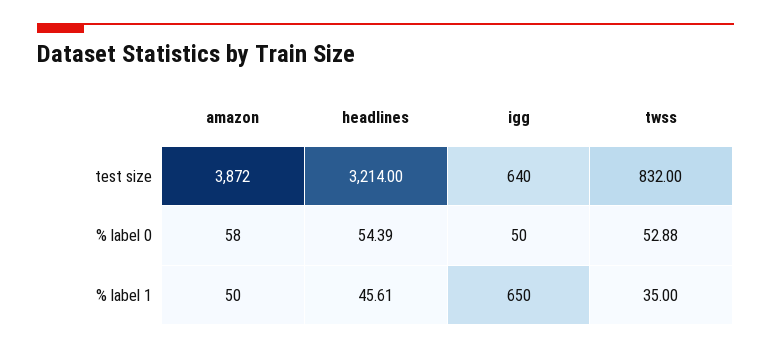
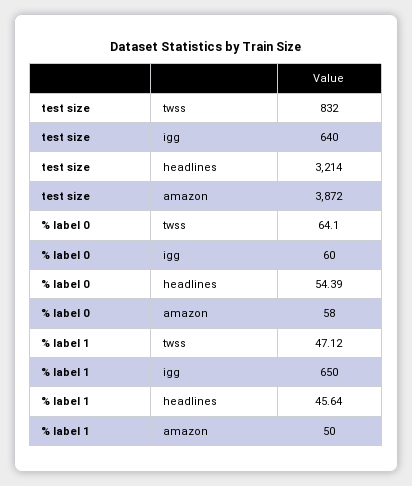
igg, % label 0: 50 -> 60
twss, % label 0: 52.88 -> 64.1
headlines, % label 1: 45.61 -> 45.64
twss, % label 1: 35 -> 47.12

